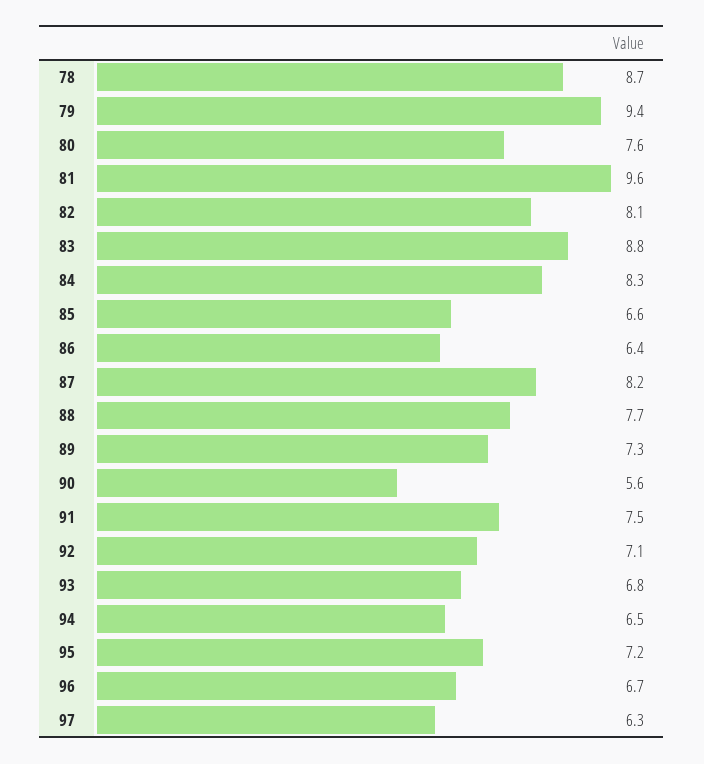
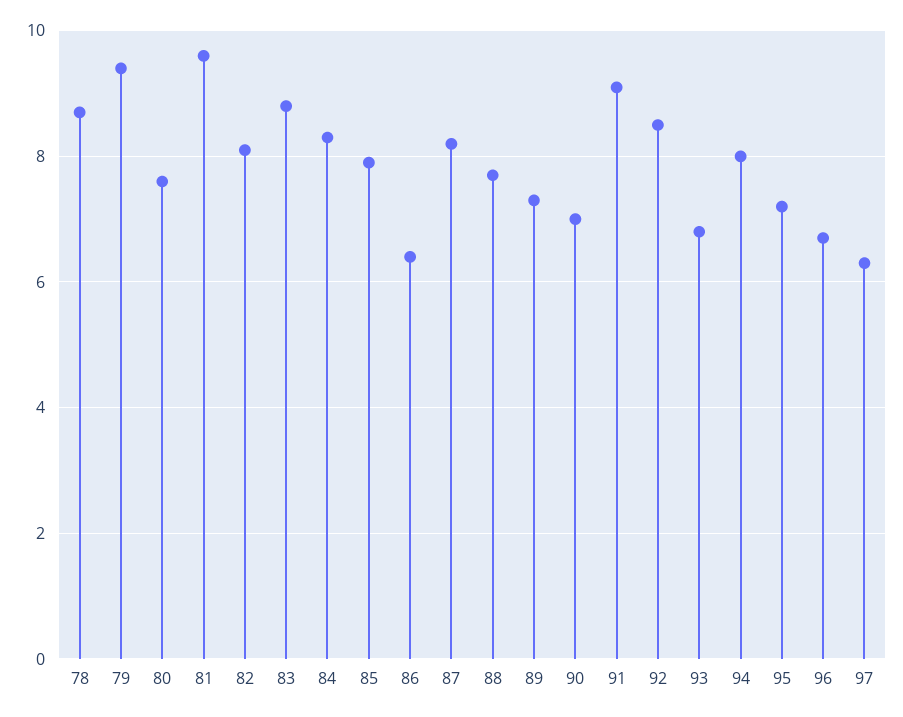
85: 6.6 -> 8
90: 5.6 -> 7
91: 7.5 -> 9
92: 7.1 -> 8.5
94: 6.5 -> 8

